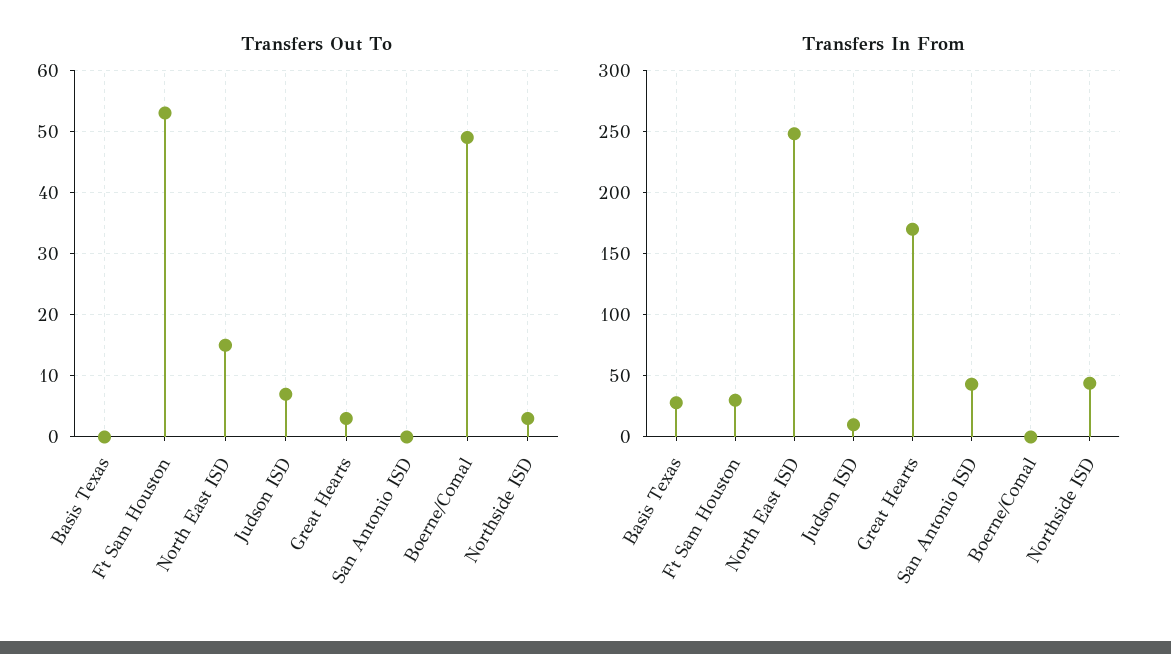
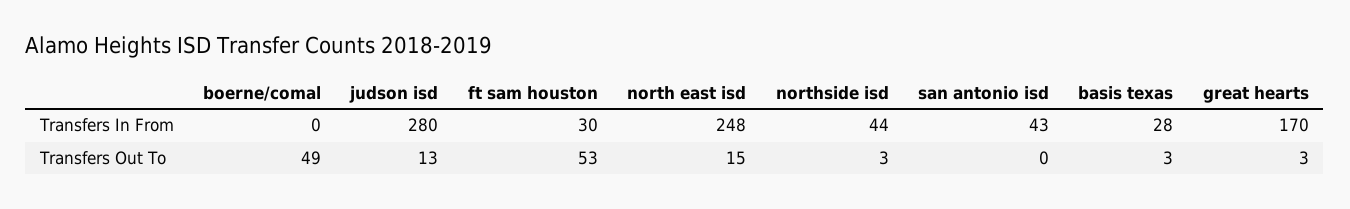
Transfers Out To, Basis Texas: 0 -> 3
Transfers Out To, Judson ISD: 7 -> 13
Transfers In From, Judson ISD: 10 -> 280

